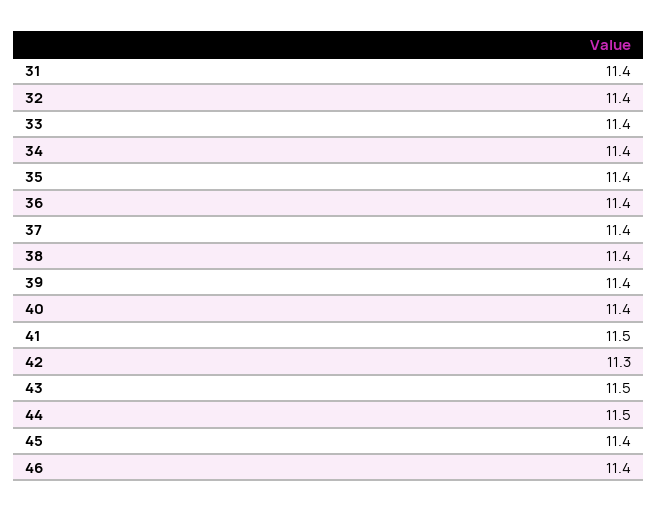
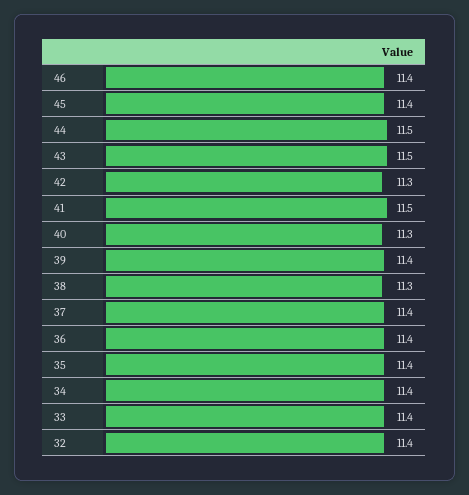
31: 11.4 -> none
38: 11.4 -> 11.3
40: 11.4 -> 11.3

